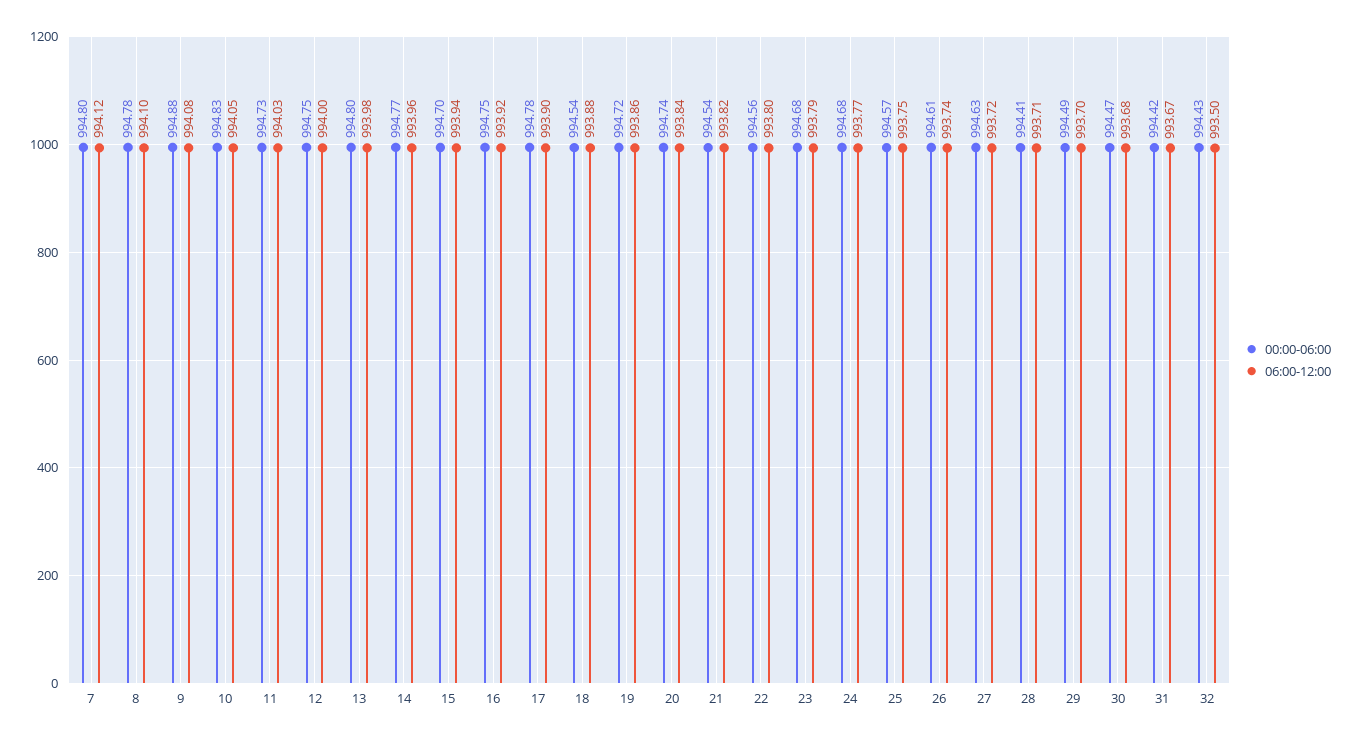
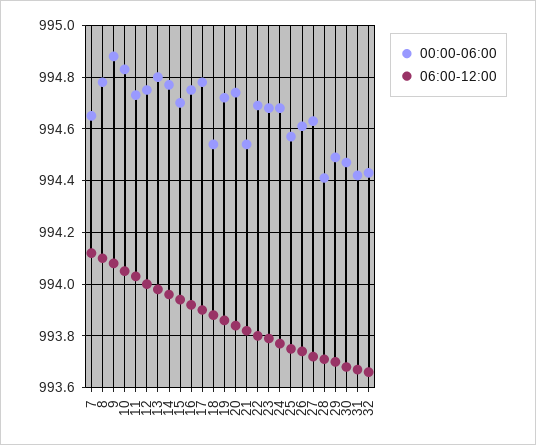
00:00-06:00, 7: 994.8 -> 994.65
00:00-06:00, 22: 994.56 -> 994.7
06:00-12:00, 32: 993.5 -> 993.65

